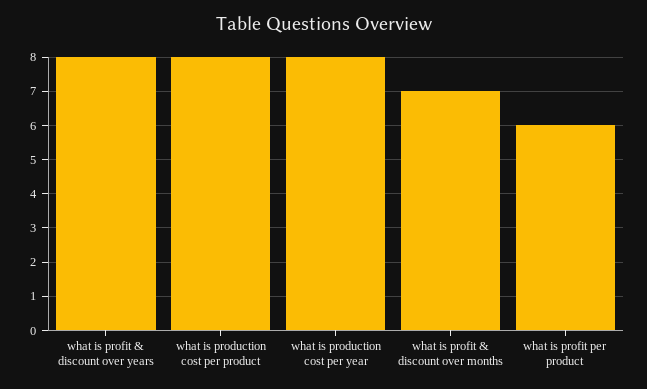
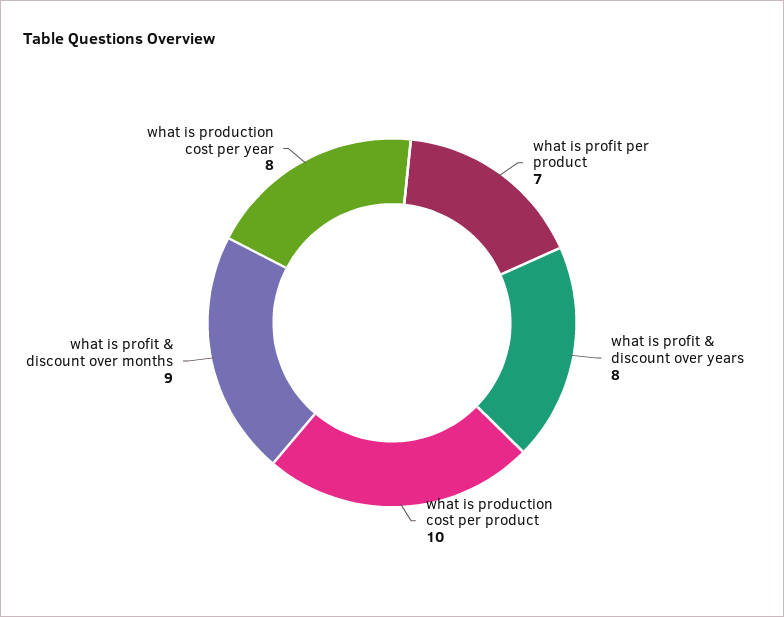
what is production cost per product: 8 -> 10
what is profit & discount over months: 7 -> 9
what is profit per product: 6 -> 7

